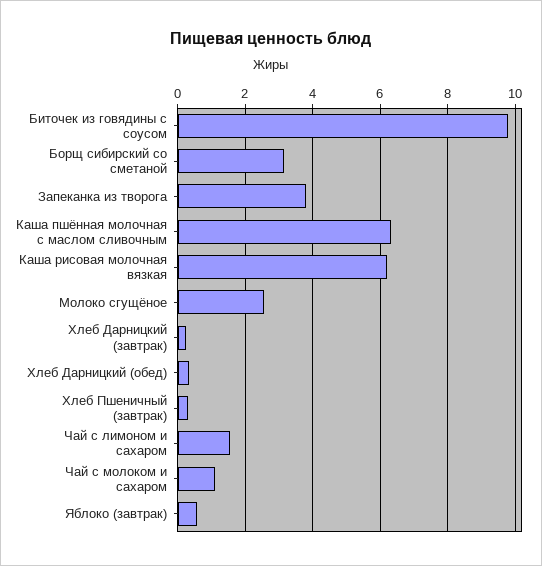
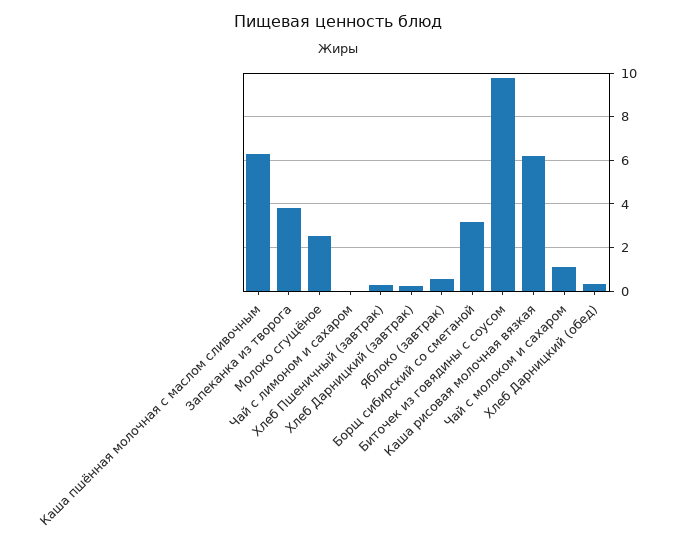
Чай с лимоном и сахаром: 1.6 -> 0

